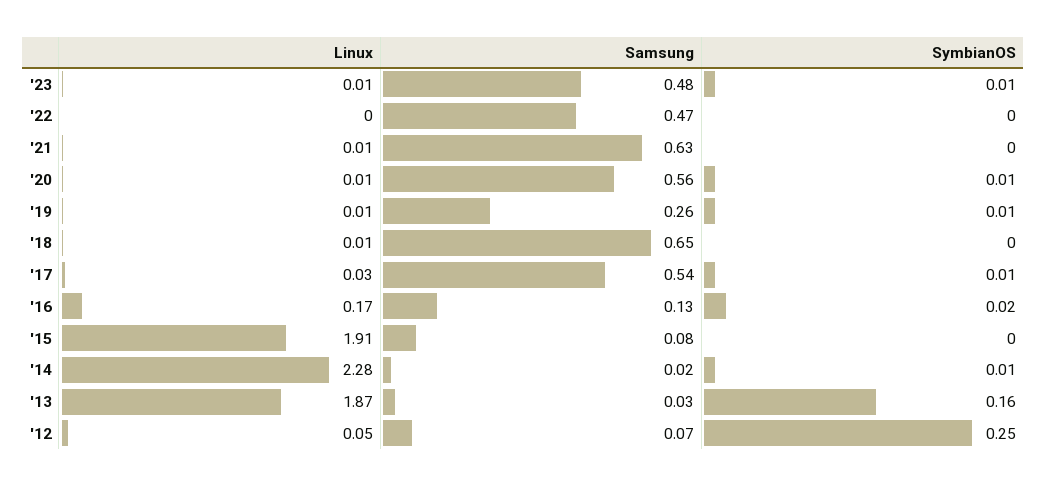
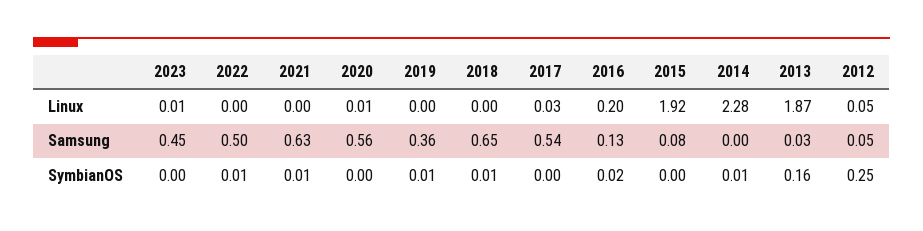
Samsung, '23: 0.48 -> 0.45
SymbianOS, '23: 0.01 -> 0
Samsung, '22: 0.47 -> 0.5
SymbianOS, '22: 0 -> 0.01
Linux, '21: 0.01 -> 0
SymbianOS, '21: 0 -> 0.01
SymbianOS, '20: 0.01 -> 0
Linux, '19: 0.01 -> 0
Samsung, '19: 0.26 -> 0.36
Linux, '18: 0.01 -> 0
SymbianOS, '18: 0 -> 0.01
SymbianOS, '17: 0.01 -> 0
Linux, '16: 0.17 -> 0.2
Linux, '15: 1.91 -> 1.92
Samsung, '14: 0.02 -> 0
Samsung, '12: 0.07 -> 0.05

